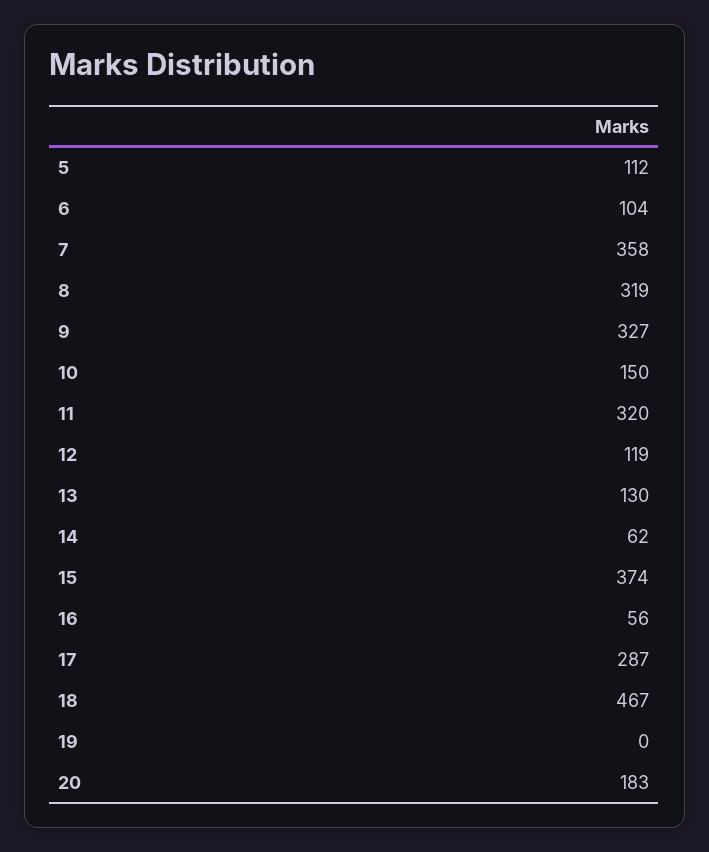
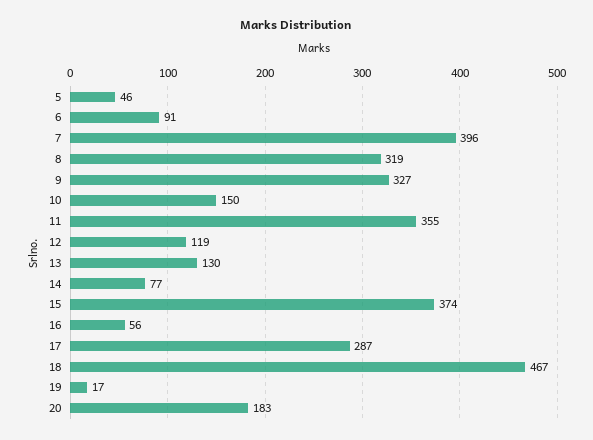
5: 112 -> 46
6: 104 -> 91
7: 358 -> 396
11: 320 -> 355
14: 62 -> 77
19: 0 -> 17

